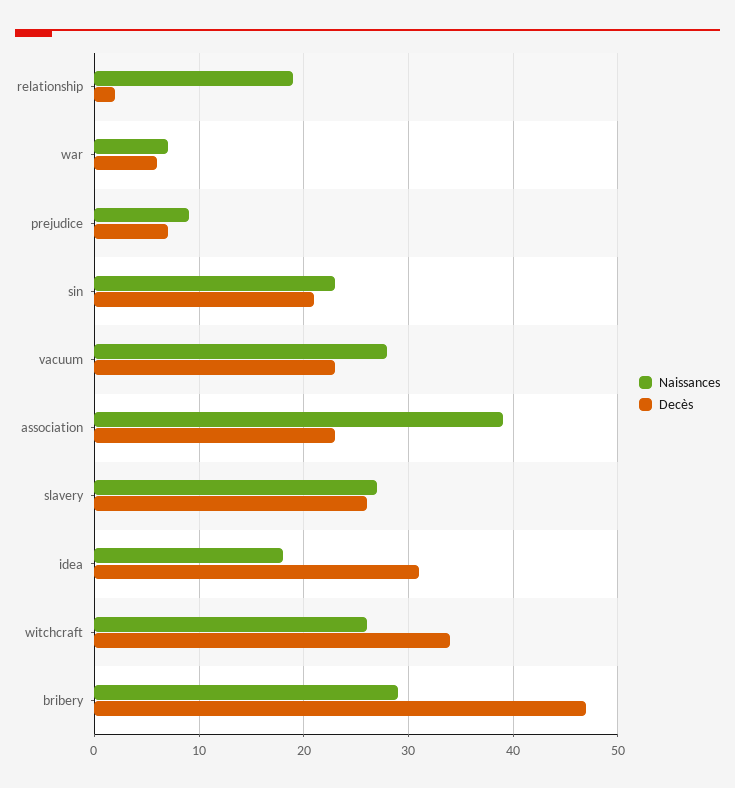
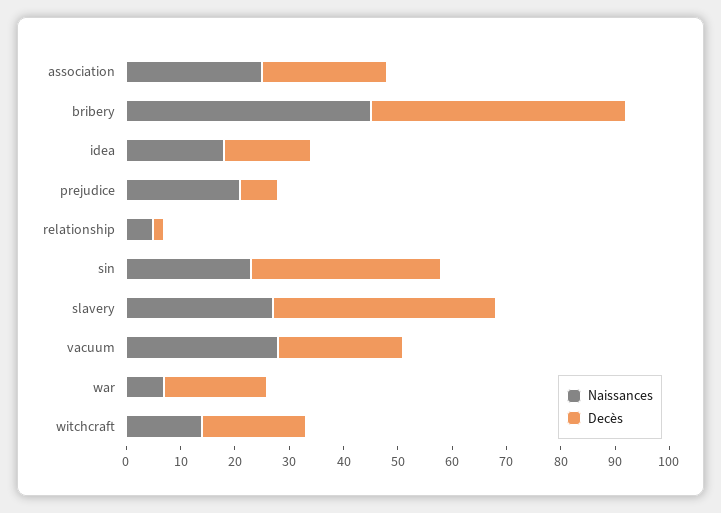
Naissances, relationship: 19 -> 5
Decès, war: 6 -> 20
Naissances, prejudice: 9 -> 20
Decès, sin: 21 -> 35
Naissances, association: 39 -> 25
Decès, slavery: 26 -> 40
Decès, idea: 31 -> 15
Naissances, witchcraft: 26 -> 15
Decès, witchcraft: 34 -> 20
Naissances, bribery: 29 -> 45

